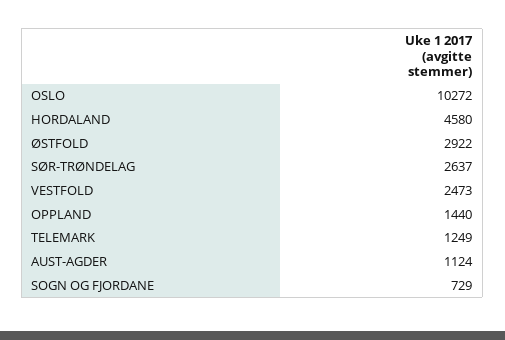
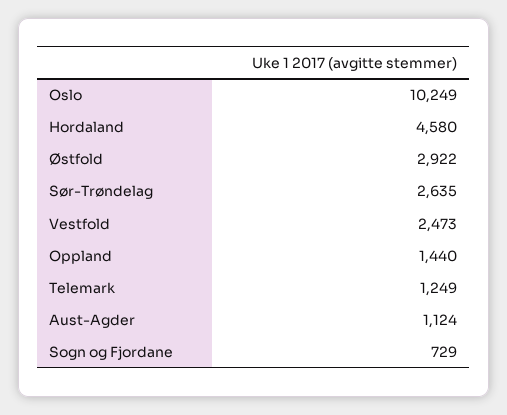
OSLO: 10272 -> 10249
SØR-TRØNDELAG: 2637 -> 2635

